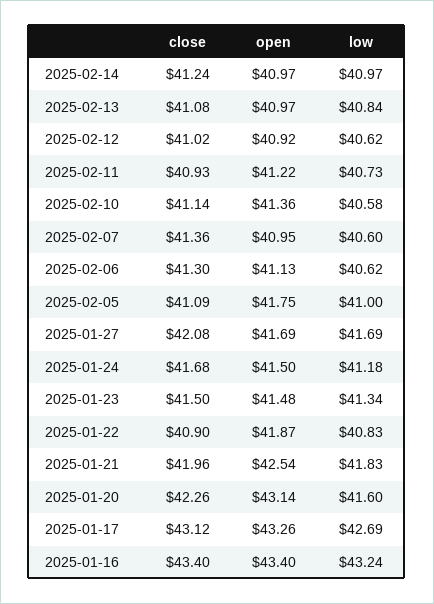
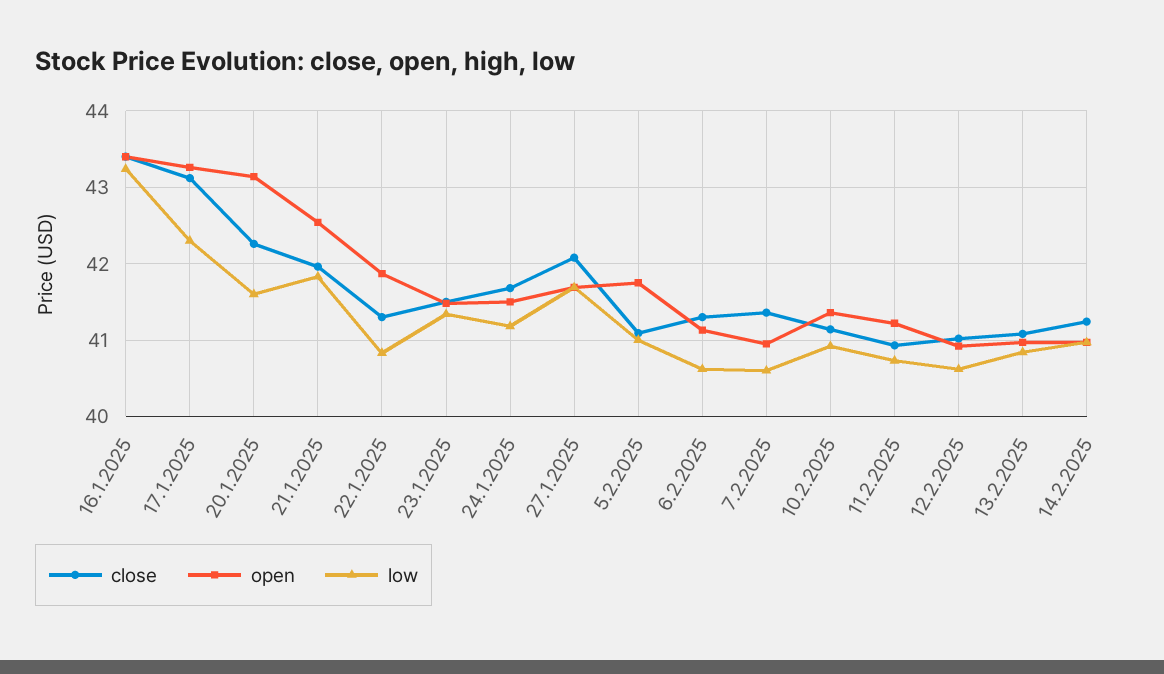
low, 2025-02-10: 40.58 -> 40.9
close, 2025-01-22: 40.9 -> 41.3
low, 2025-01-17: 42.69 -> 42.3

